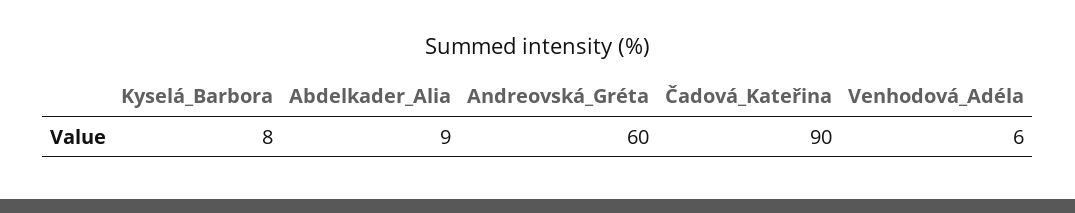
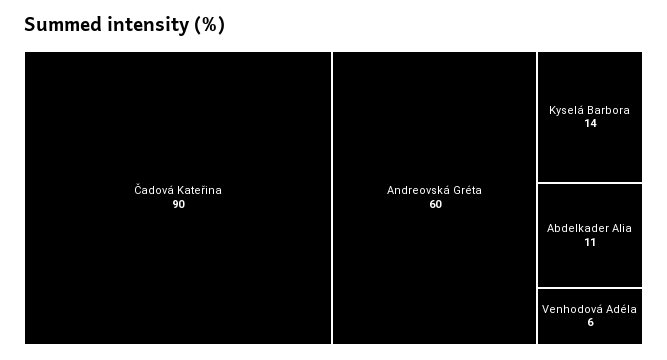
Kyselá_Barbora: 8 -> 14
Abdelkader_Alia: 9 -> 11

